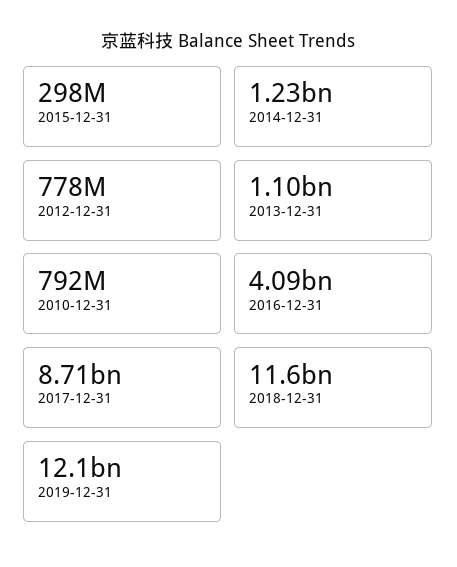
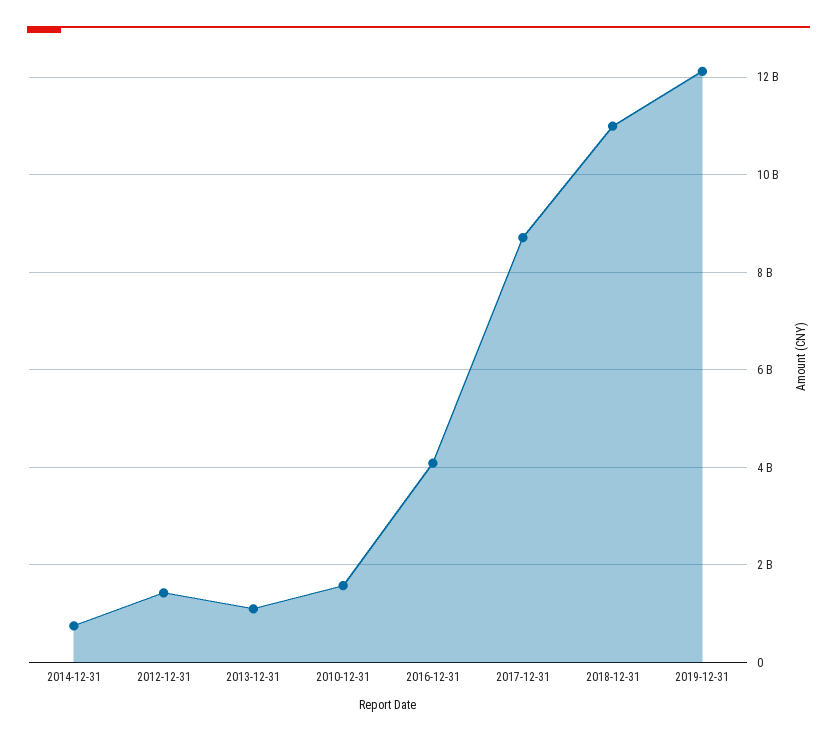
2015-12-31: 298000000 -> none
2014-12-31: 1230000000 -> 800000000
2012-12-31: 778000000 -> 1400000000
2010-12-31: 792000000 -> 1600000000
2018-12-31: 11600000000 -> 11000000000

